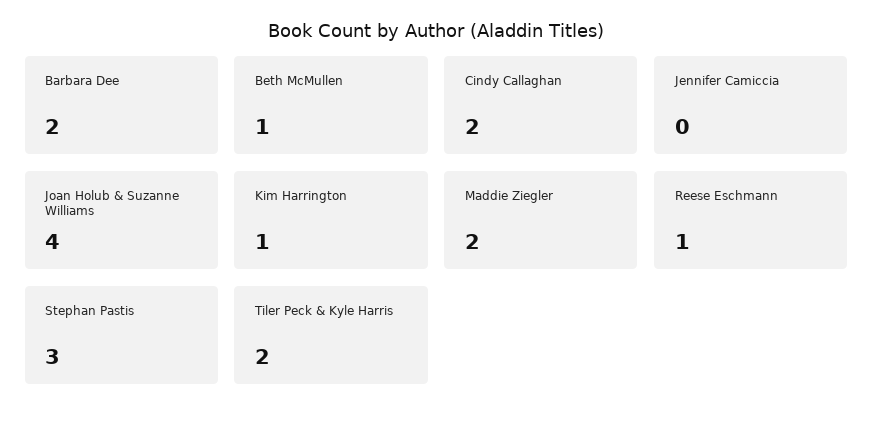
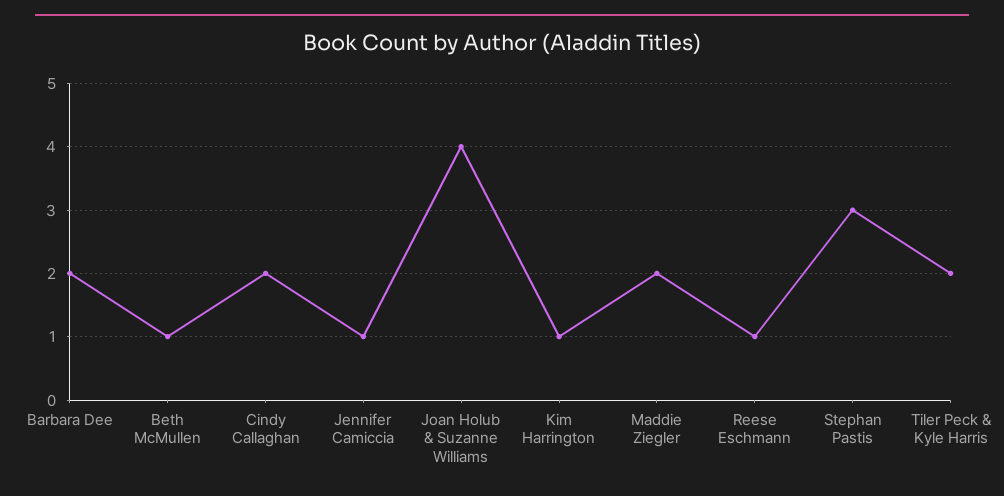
Jennifer Camiccia: 0 -> 1

